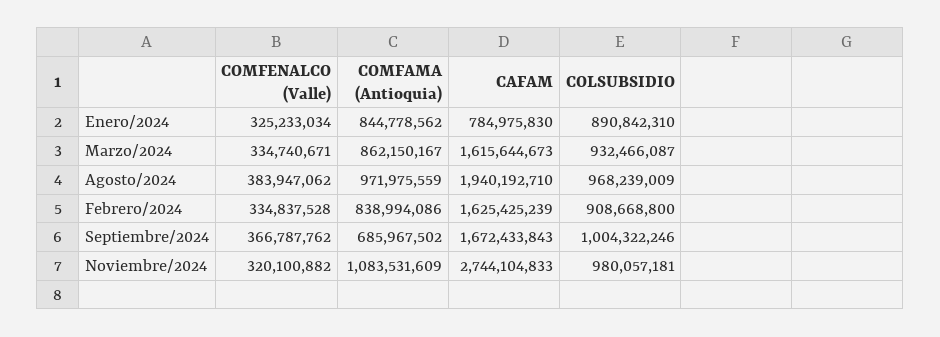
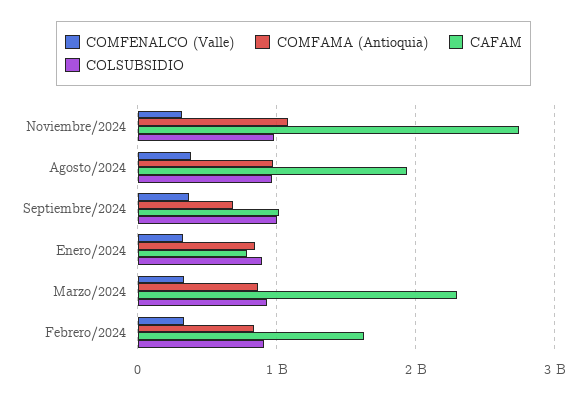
CAFAM, Marzo/2024: 1615644673 -> 2300000000
CAFAM, Septiembre/2024: 1672433843 -> 1000000000

